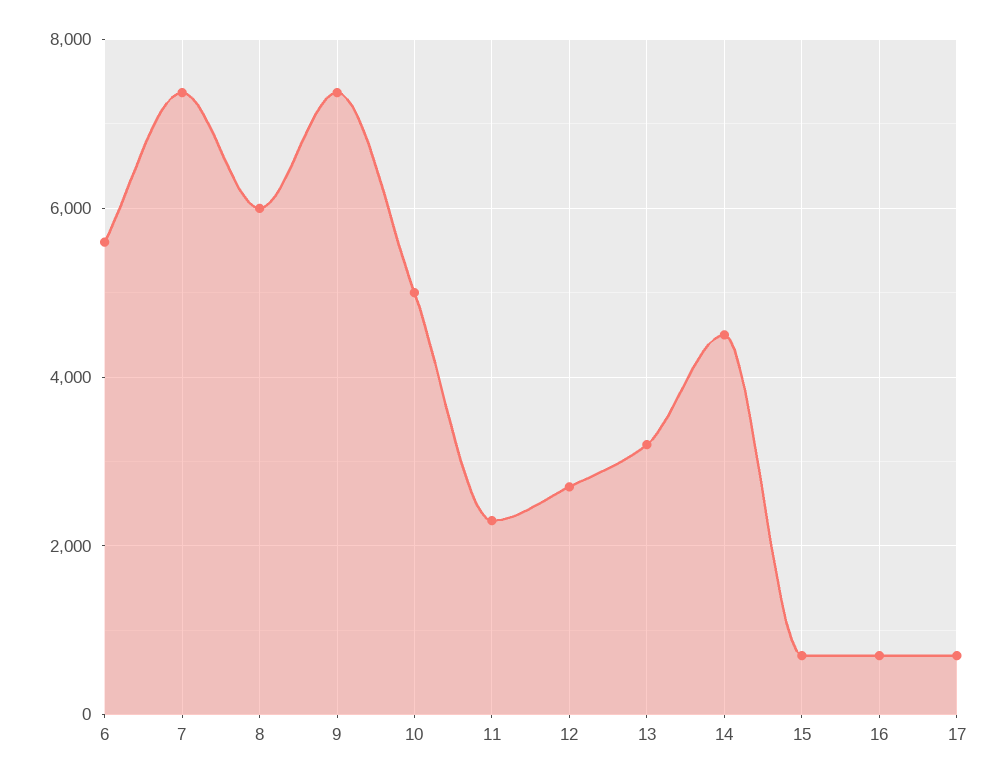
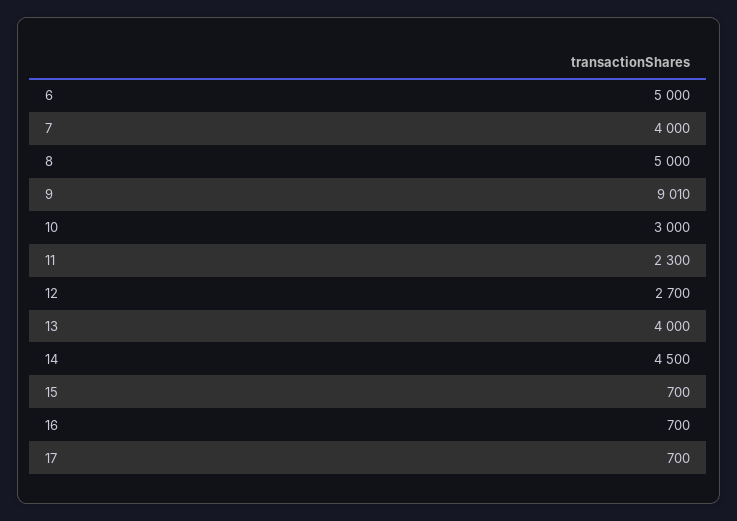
6: 5600 -> 5000
7: 7400 -> 4000
8: 6000 -> 5000
9: 7400 -> 9010
10: 5000 -> 3000
13: 3200 -> 4000

